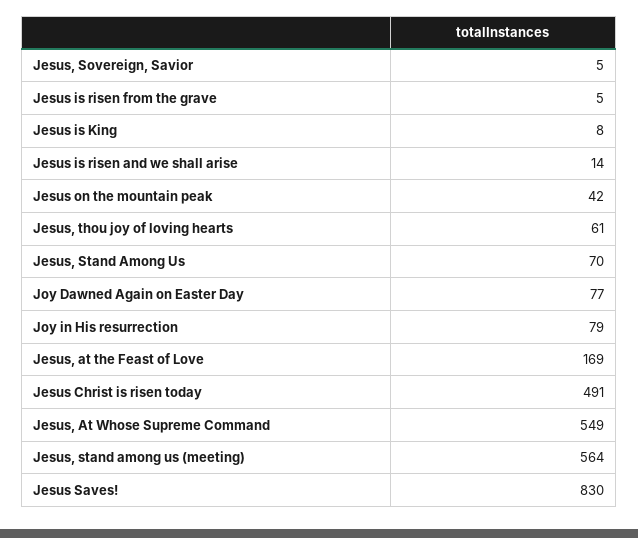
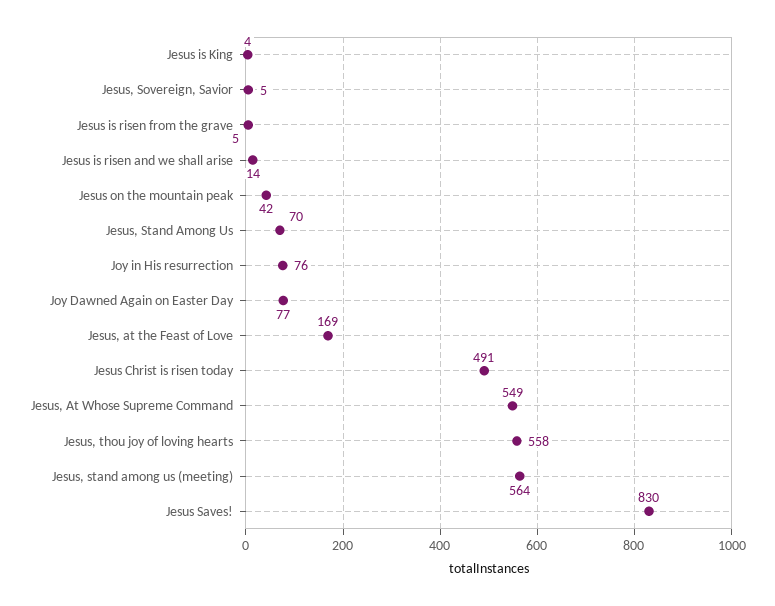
Jesus is King: 8 -> 4
Jesus, thou joy of loving hearts: 61 -> 558
Joy in His resurrection: 79 -> 76

